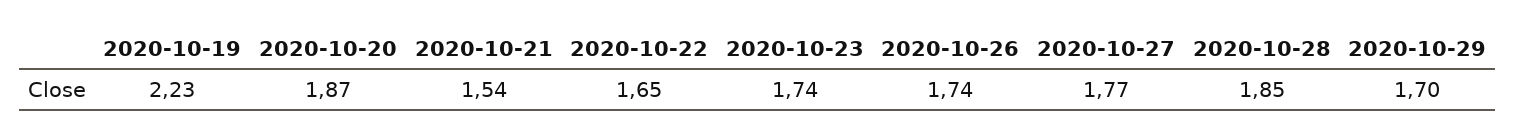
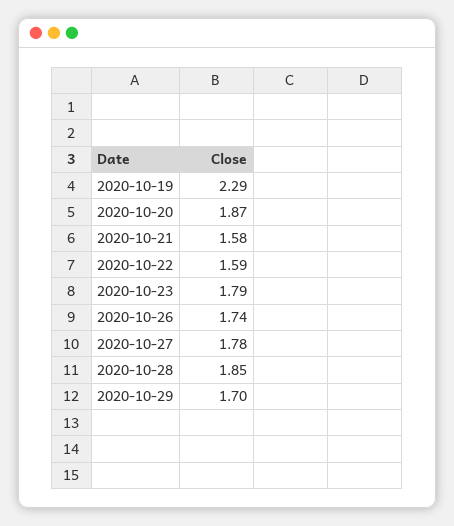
2020-10-19: 2.23 -> 2.29
2020-10-21: 1.54 -> 1.58
2020-10-22: 1.65 -> 1.59
2020-10-23: 1.74 -> 1.79
2020-10-27: 1.77 -> 1.78

